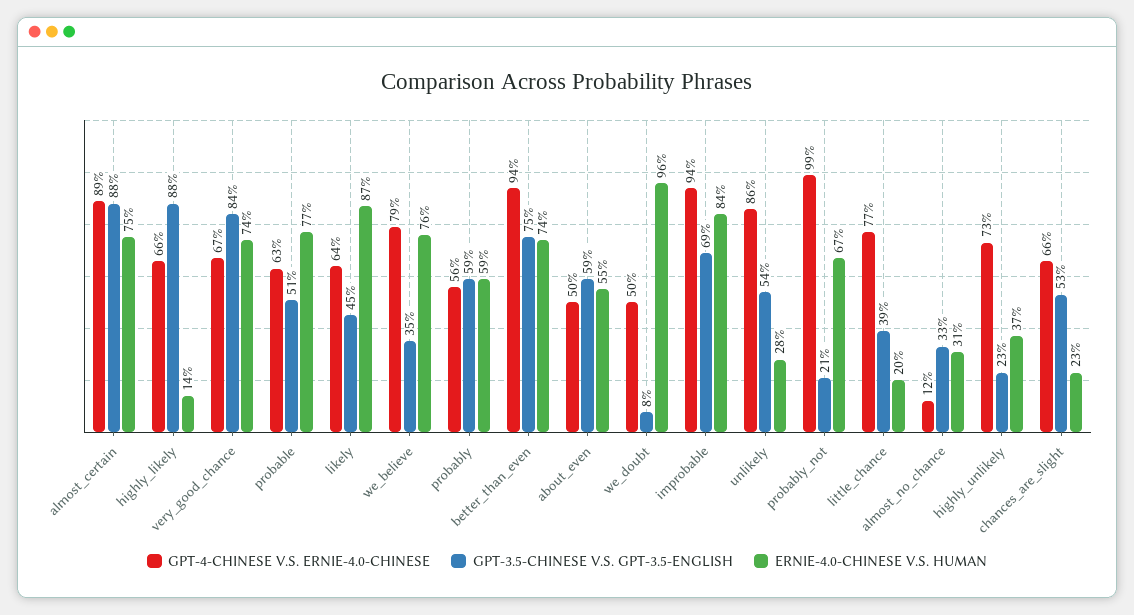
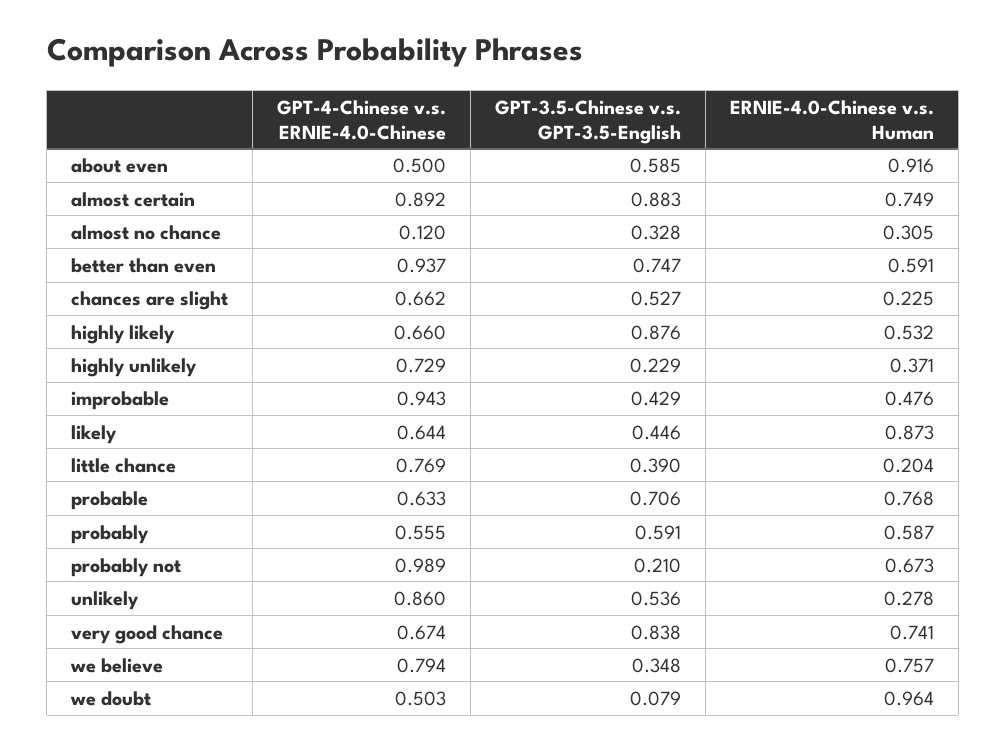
ERNIE-4.0-CHINESE V.S. HUMAN, highly_likely: 0.14 -> 0.532
GPT-3.5-CHINESE V.S. GPT-3.5-ENGLISH, probable: 0.51 -> 0.706
ERNIE-4.0-CHINESE V.S. HUMAN, better_than_even: 0.74 -> 0.591
ERNIE-4.0-CHINESE V.S. HUMAN, about_even: 0.55 -> 0.916
GPT-3.5-CHINESE V.S. GPT-3.5-ENGLISH, improbable: 0.69 -> 0.429
ERNIE-4.0-CHINESE V.S. HUMAN, improbable: 0.84 -> 0.476

